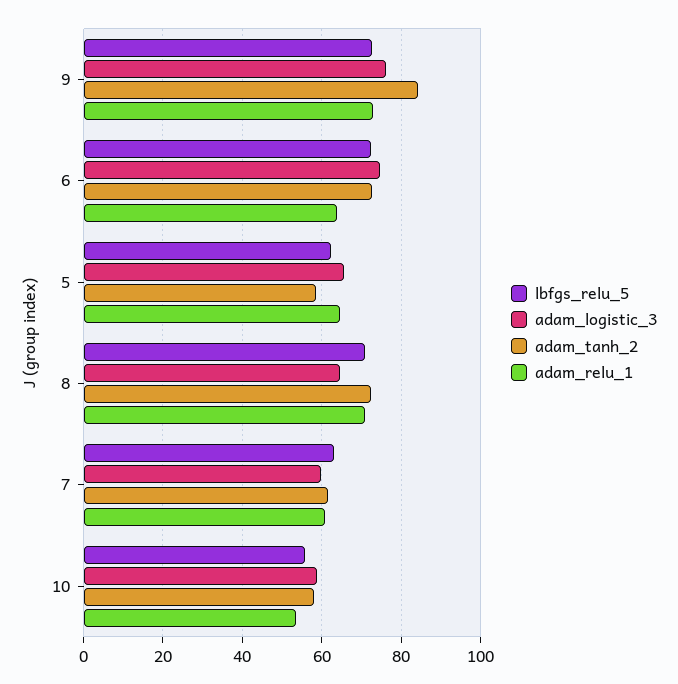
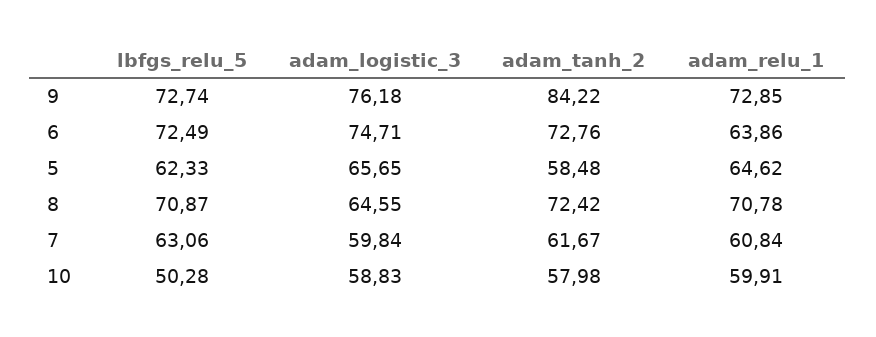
lbfgs_relu_5, 10: 56 -> 50.28
adam_relu_1, 10: 54 -> 59.91

